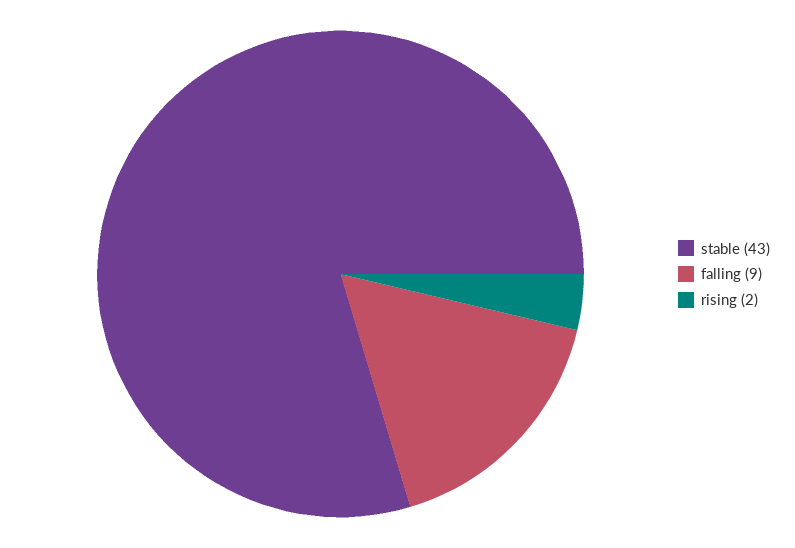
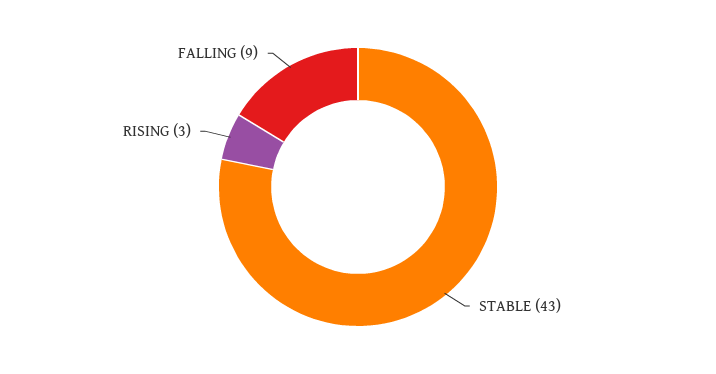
rising: 2 -> 3

